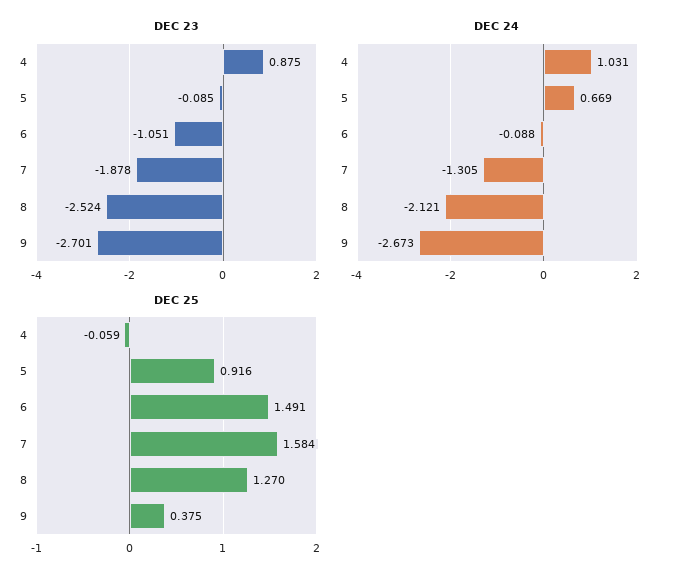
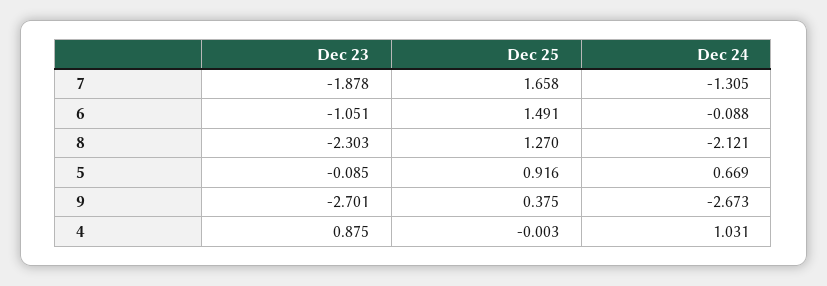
DEC 23, 8: -2.524 -> -2.303
DEC 25, 4: -0.059 -> -0.003
DEC 25, 7: 1.584 -> 1.658

